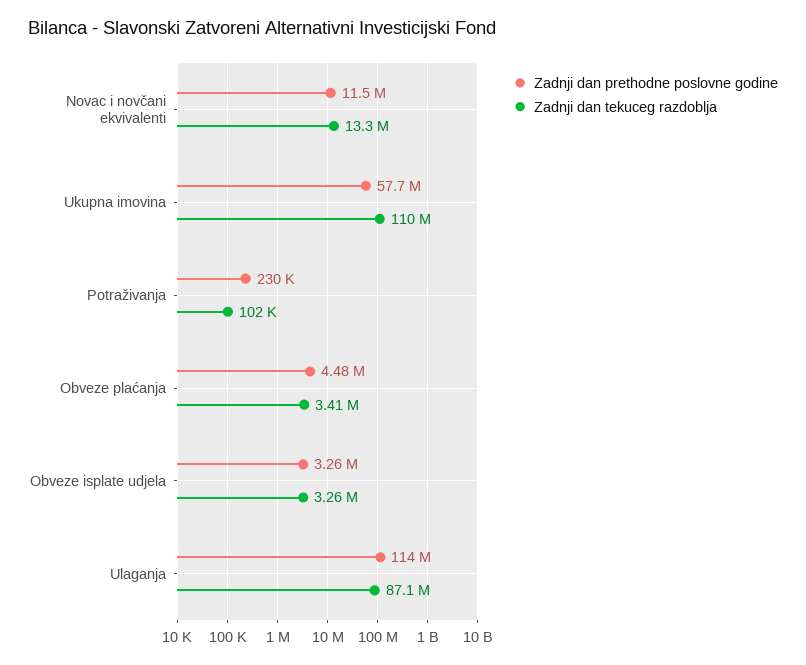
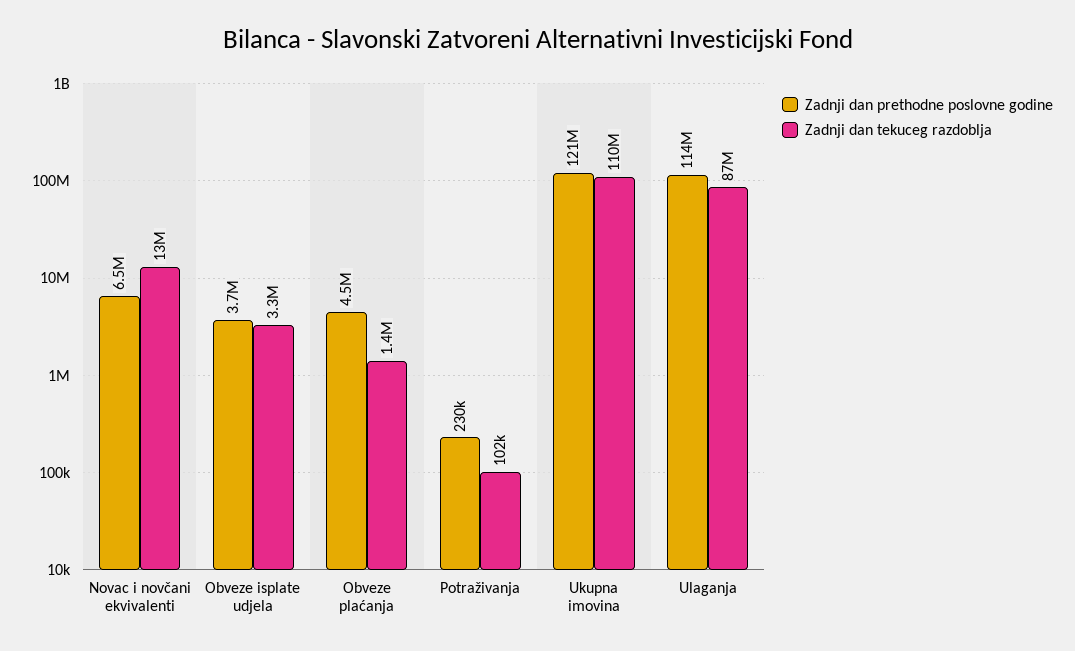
Zadnji dan prethodne poslovne godine, Novac i novčani ekvivalenti: 11500000 -> 6500000
Zadnji dan prethodne poslovne godine, Ukupna imovina: 57700000 -> 121000000
Zadnji dan tekuceg razdoblja, Obveze plaćanja: 3410000 -> 1400000
Zadnji dan prethodne poslovne godine, Obveze isplate udjela: 3260000 -> 3700000

